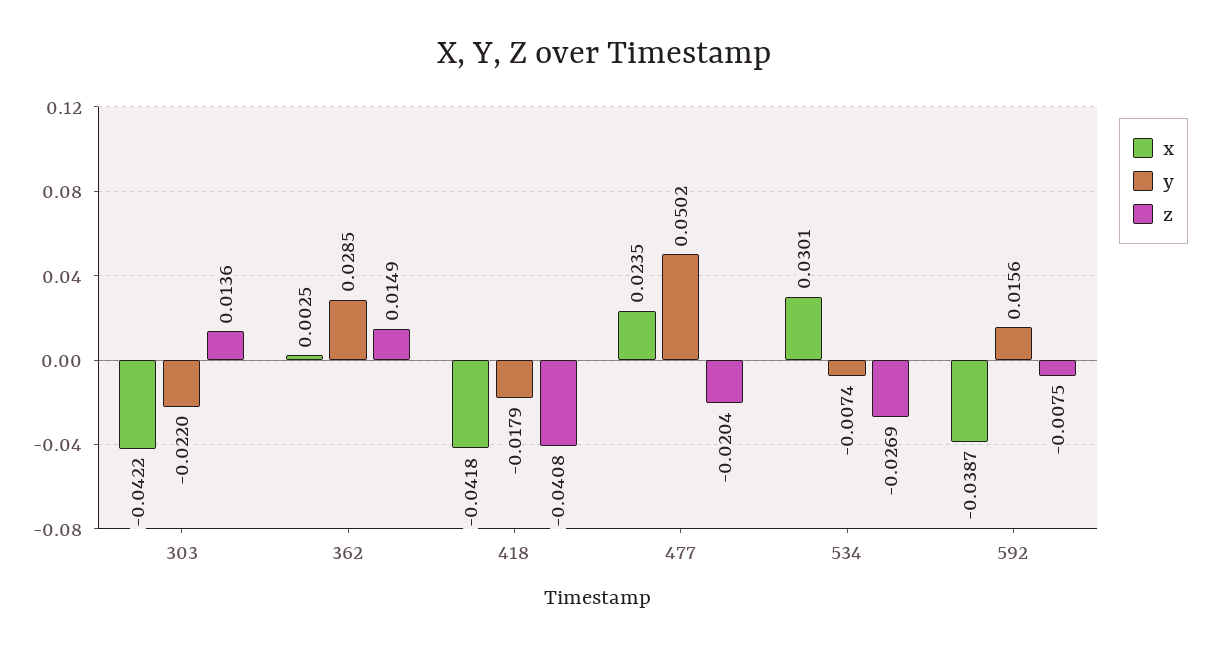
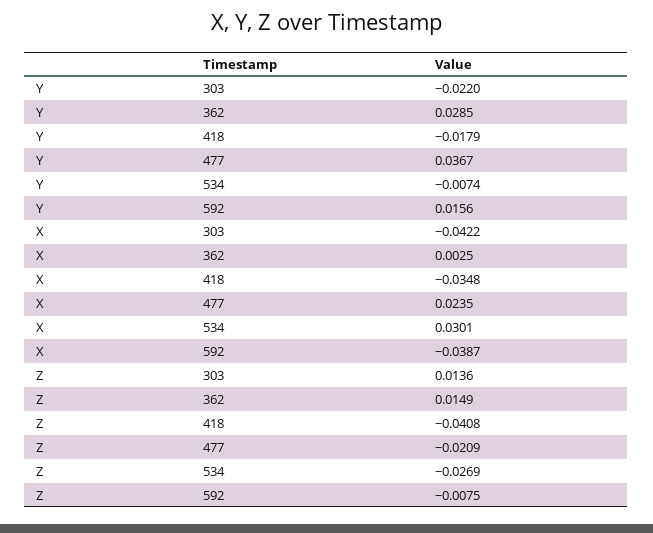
x, 418: -0.0418 -> -0.0348
y, 477: 0.0502 -> 0.0367
z, 477: -0.0204 -> -0.0209

